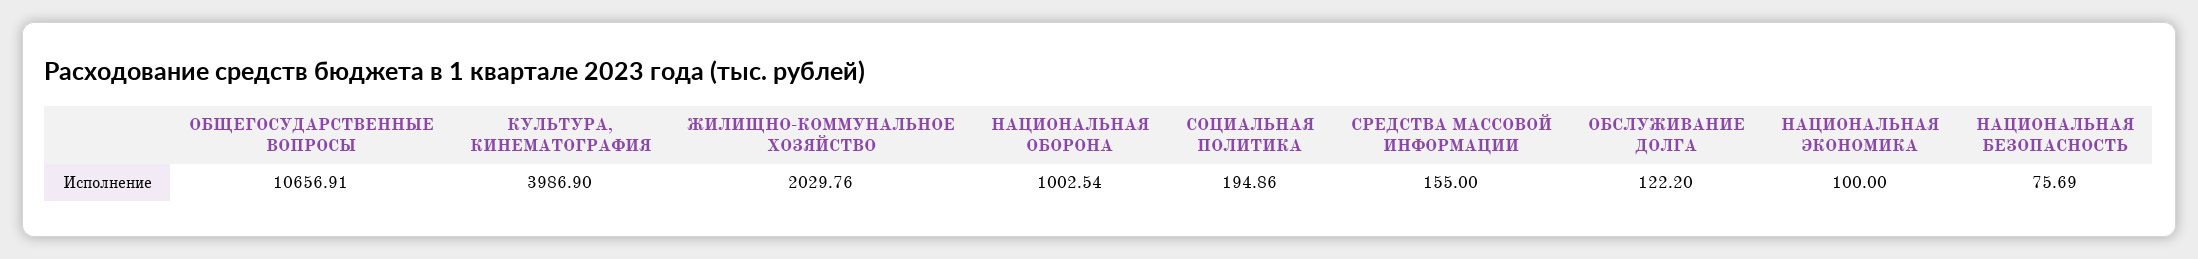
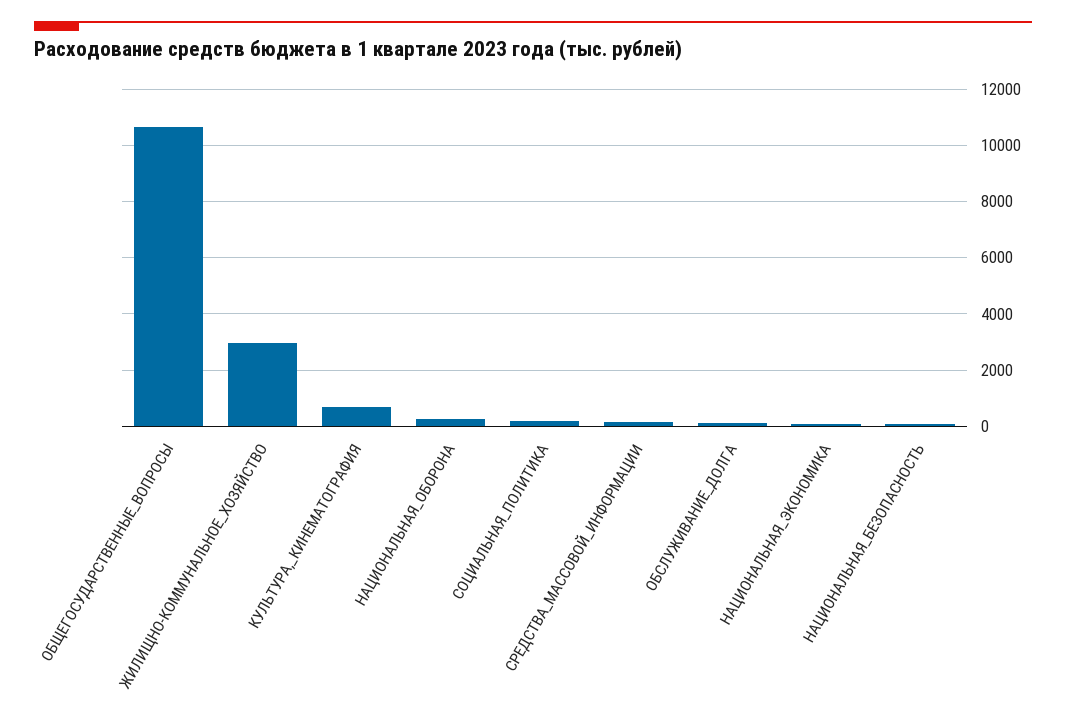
КУЛЬТУРА, КИНЕМАТОГРАФИЯ: 3986.9 -> 750
ЖИЛИЩНО-КОММУНАЛЬНОЕ ХОЗЯЙСТВО: 2029.76 -> 3000
НАЦИОНАЛЬНАЯ ОБОРОНА: 1002.54 -> 250

